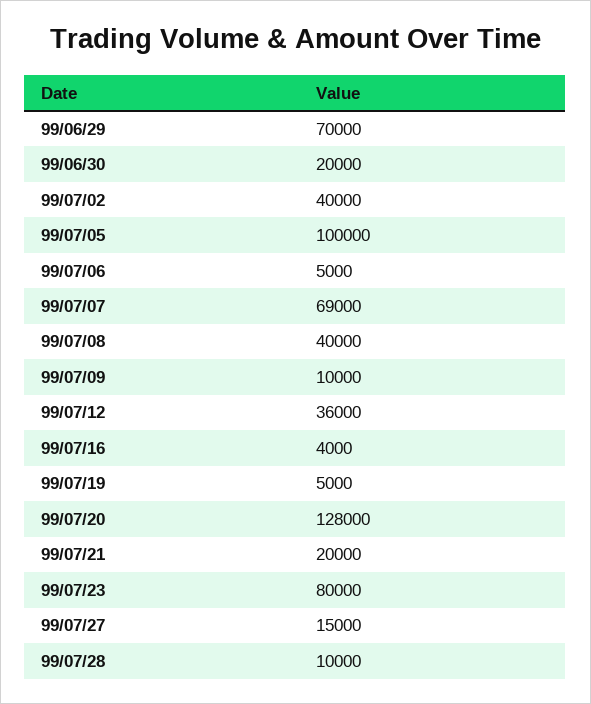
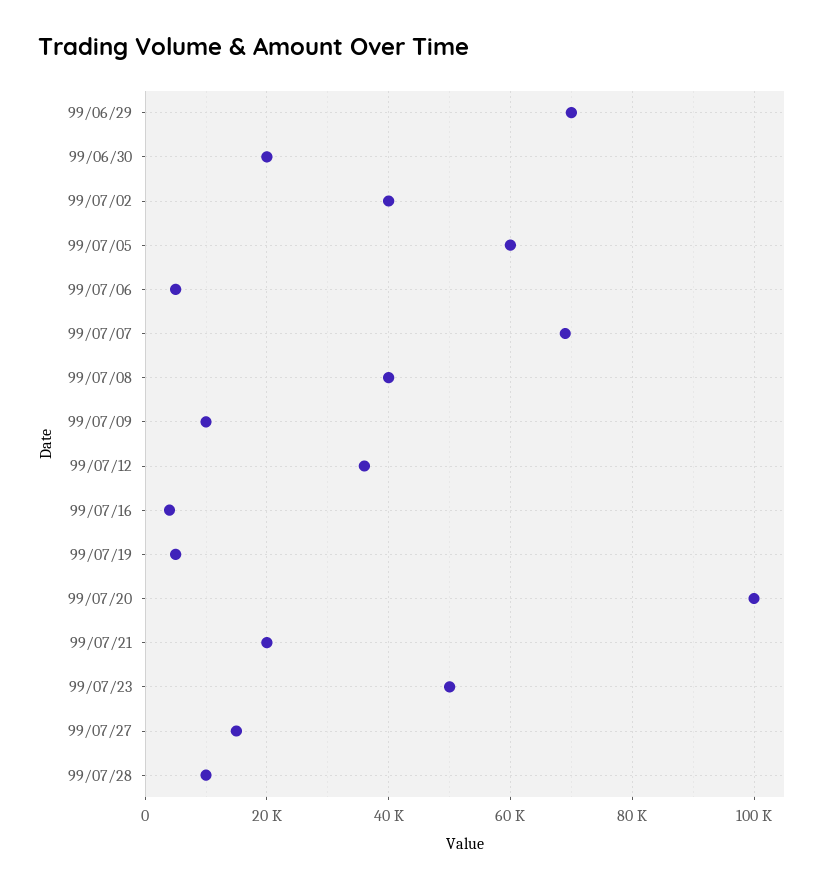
99/07/05: 100000 -> 60000
99/07/20: 128000 -> 100000
99/07/23: 80000 -> 50000

